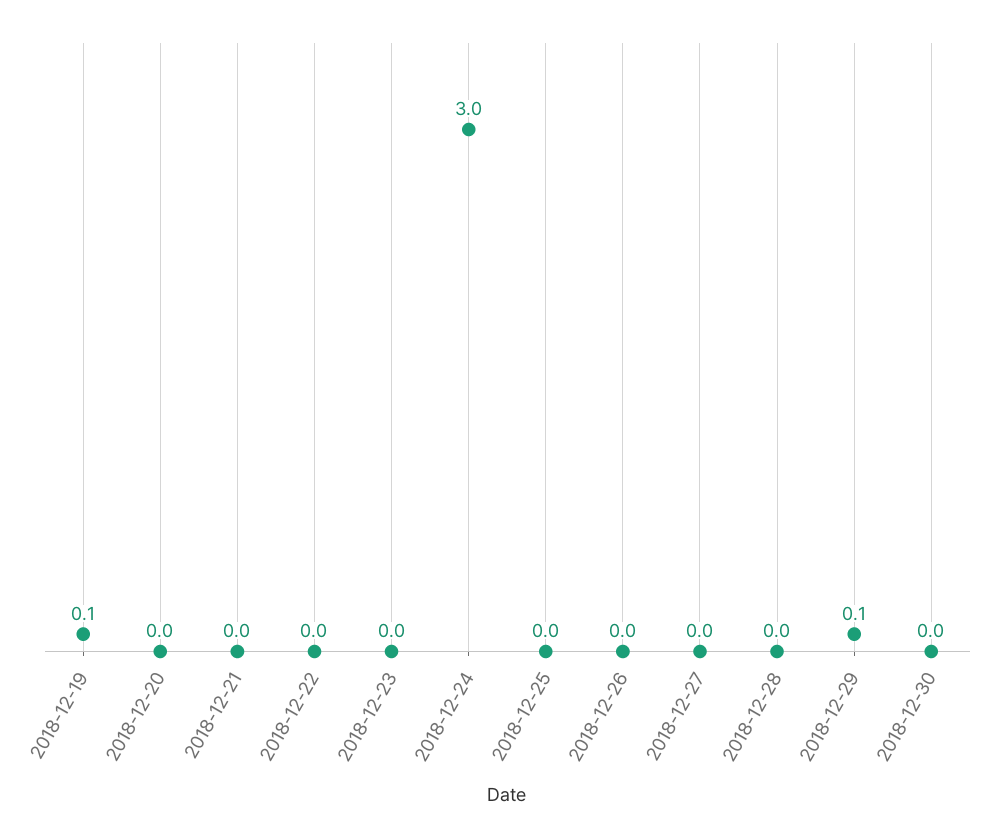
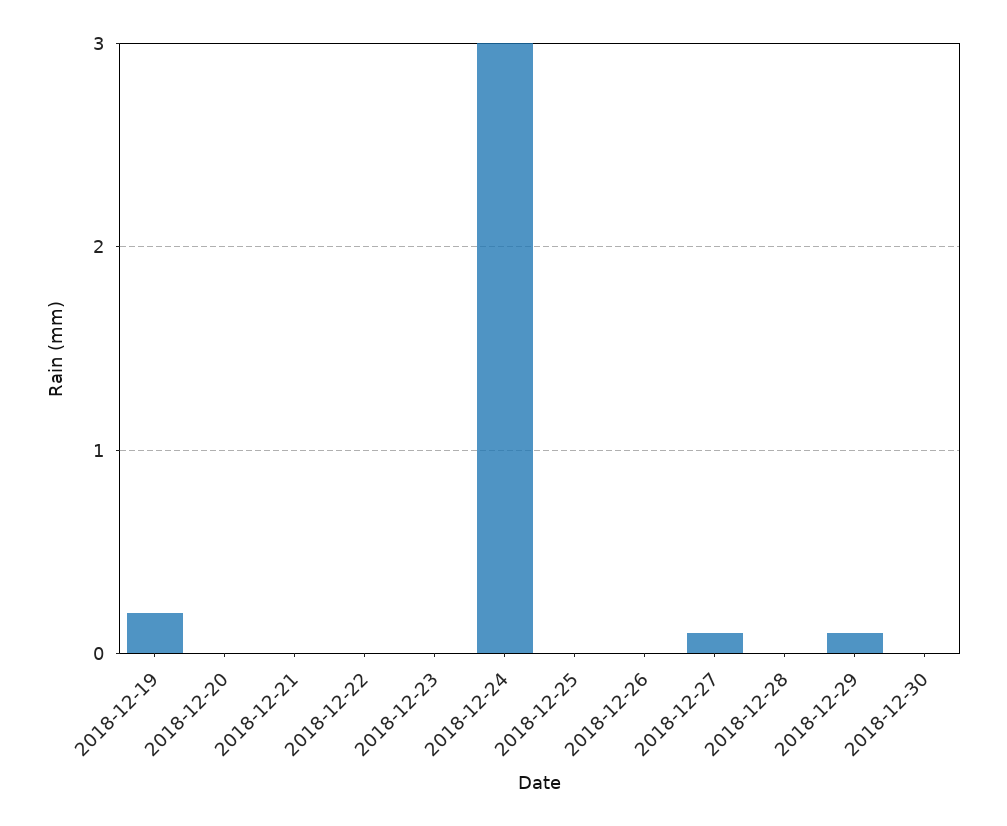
2018-12-19: 0.1 -> 0.2
2018-12-27: 0 -> 0.1

